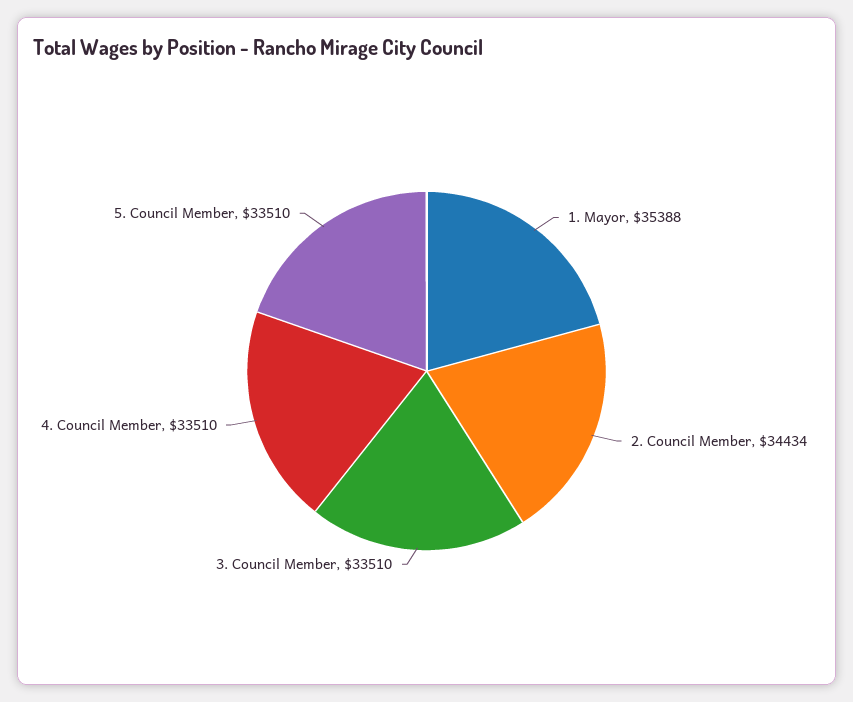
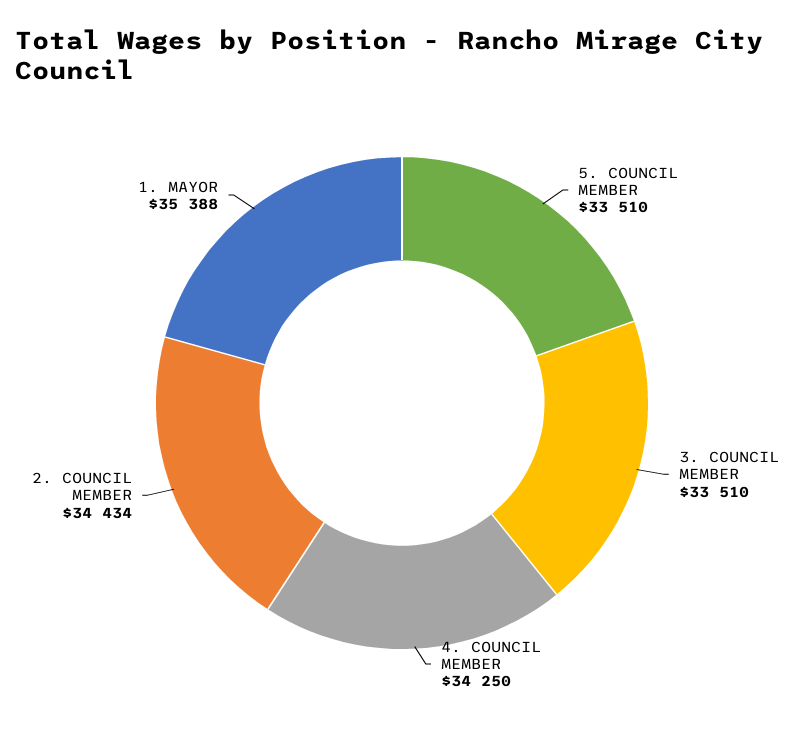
4. Council Member: 33510 -> 34250

